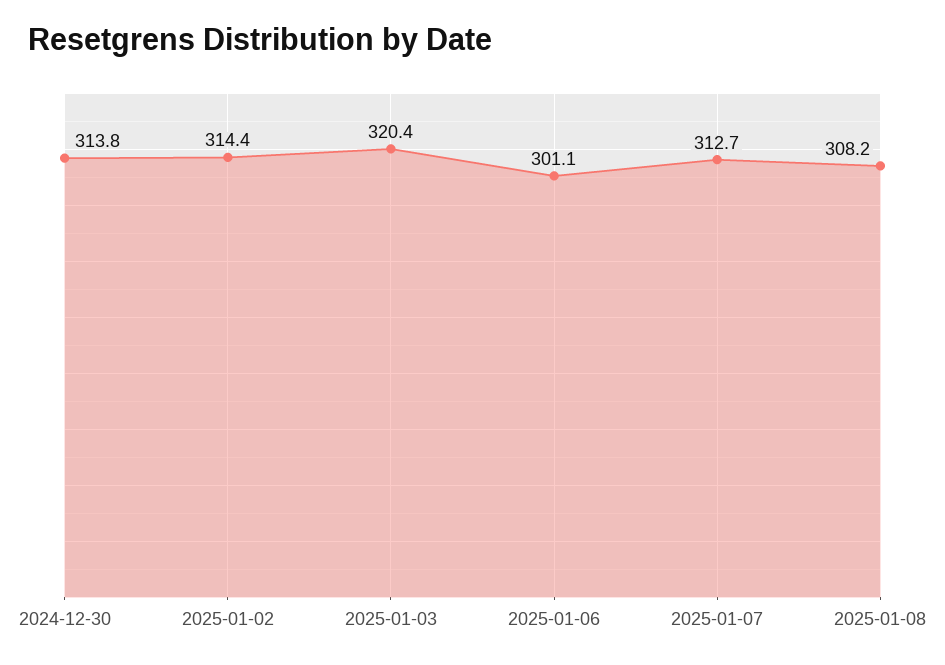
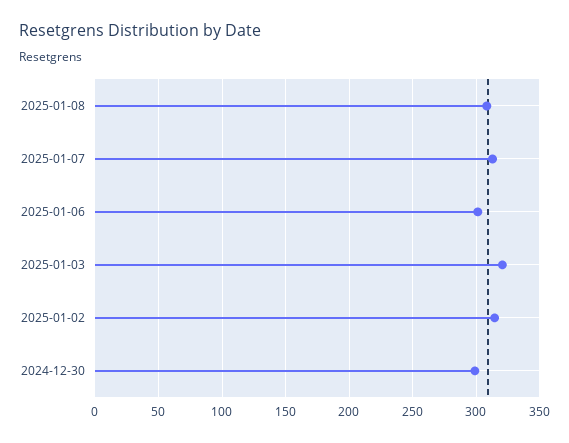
2024-12-30: 313.8 -> 300

